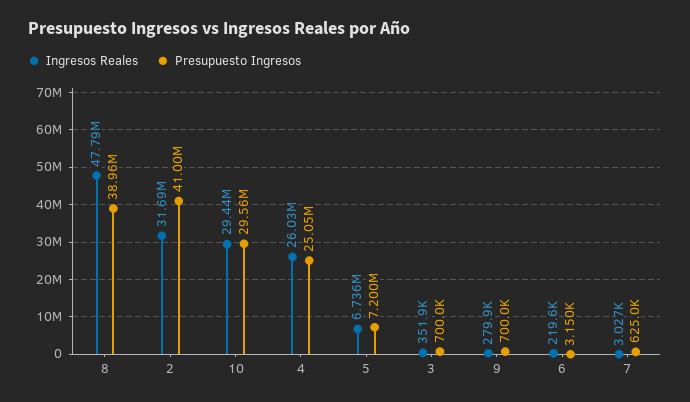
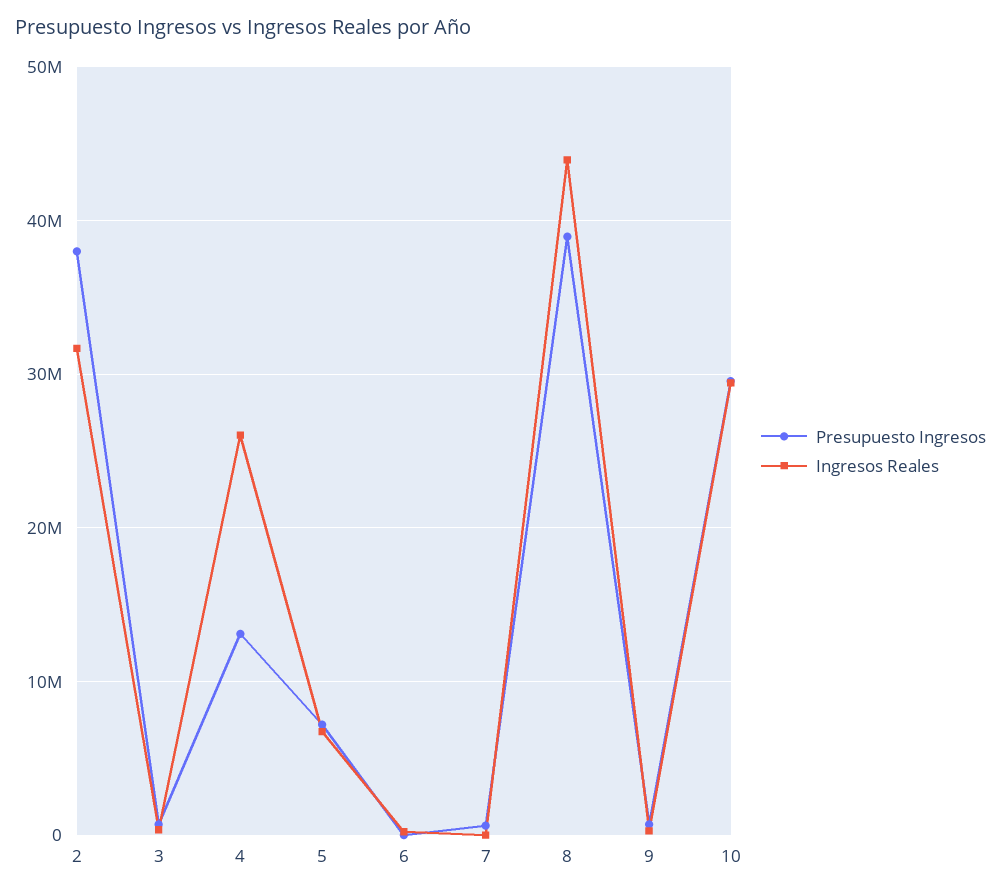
Ingresos Reales, 8: 47790000 -> 44000000
Presupuesto Ingresos, 2: 41000000 -> 38000000
Presupuesto Ingresos, 4: 25050000 -> 13000000

